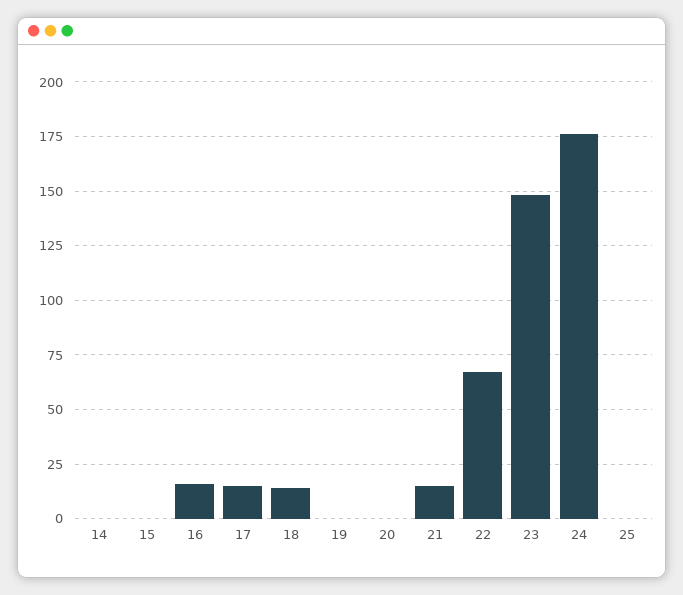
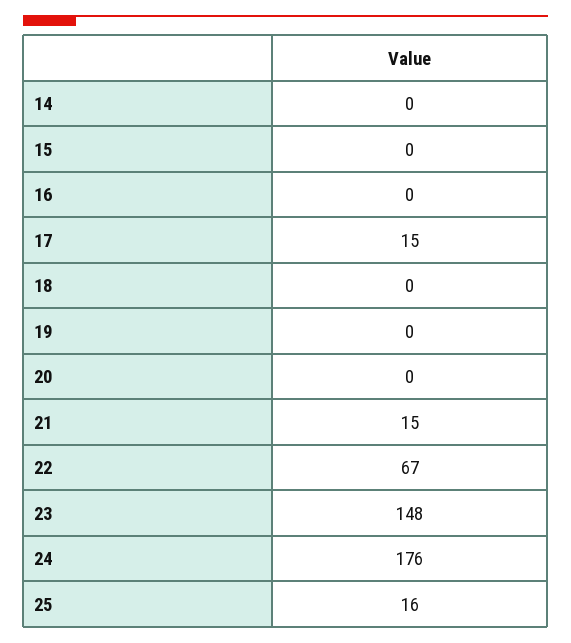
16: 15 -> 0
18: 15 -> 0
25: 0 -> 16

